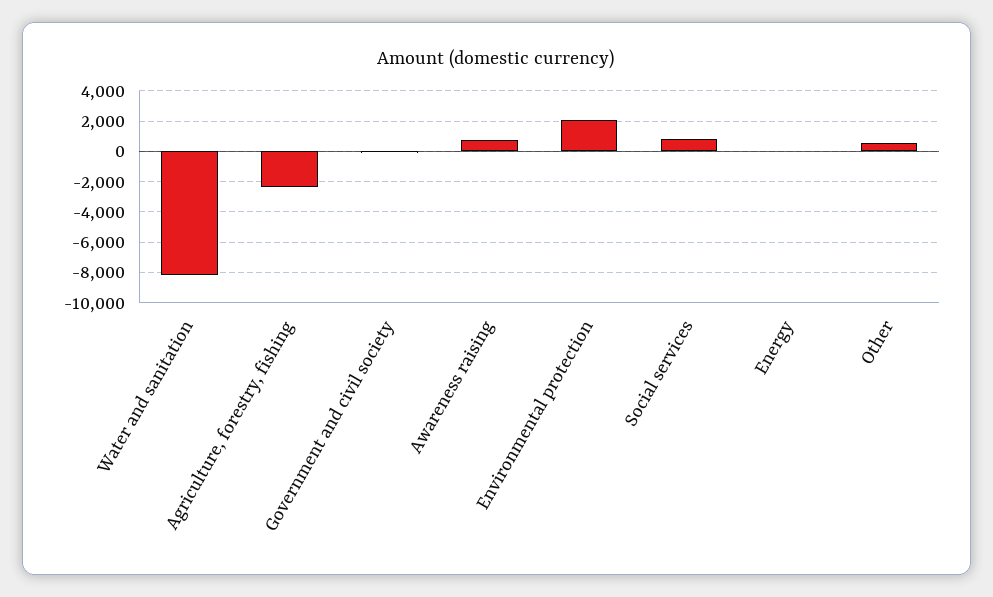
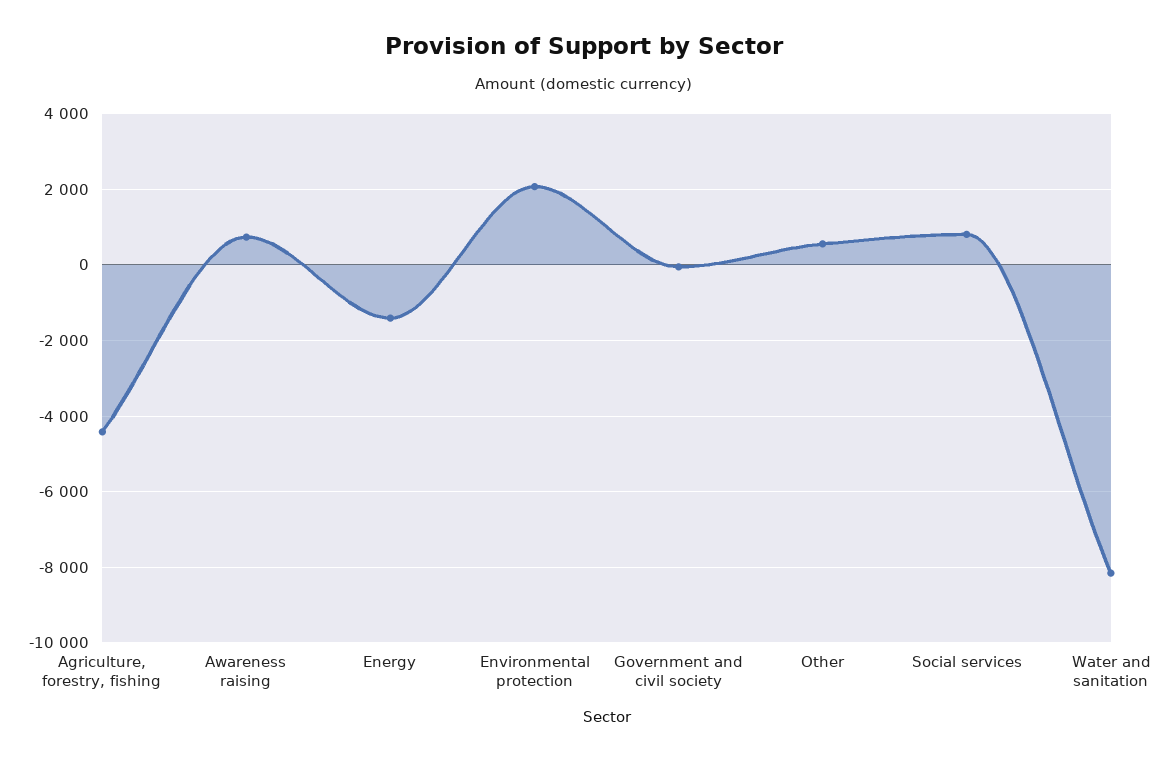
Agriculture, forestry, fishing: -2500 -> -4400
Energy: 0 -> -1400

